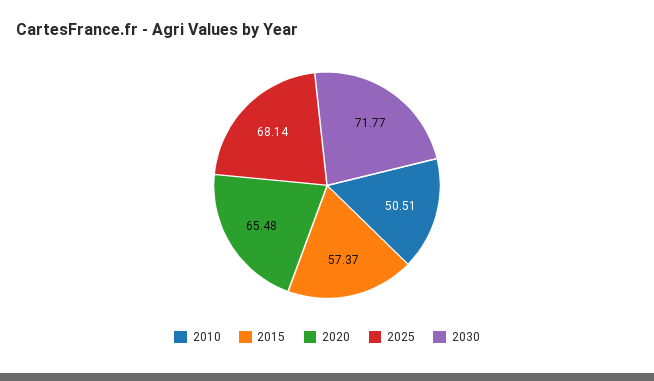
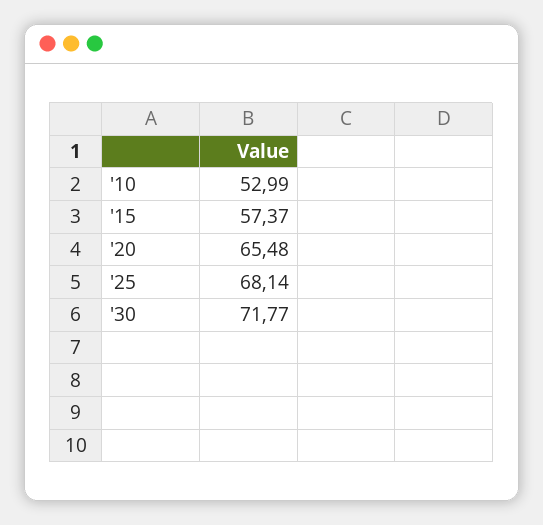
2010: 50.51 -> 52.99

